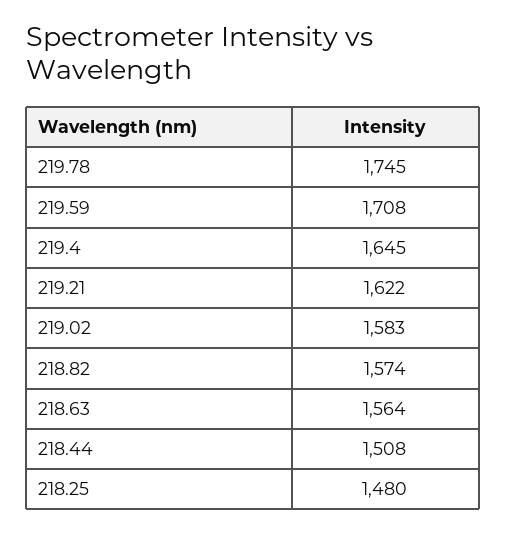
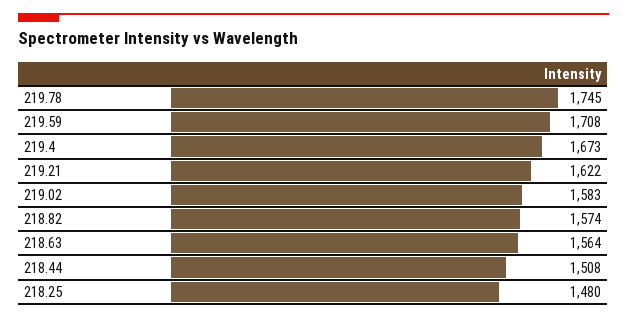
219.4: 1645 -> 1673

